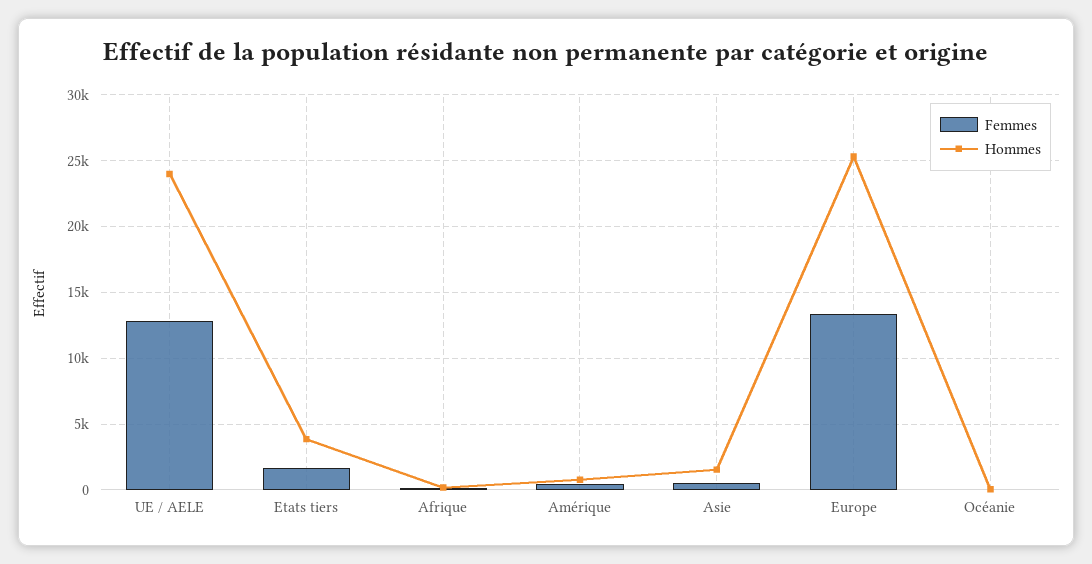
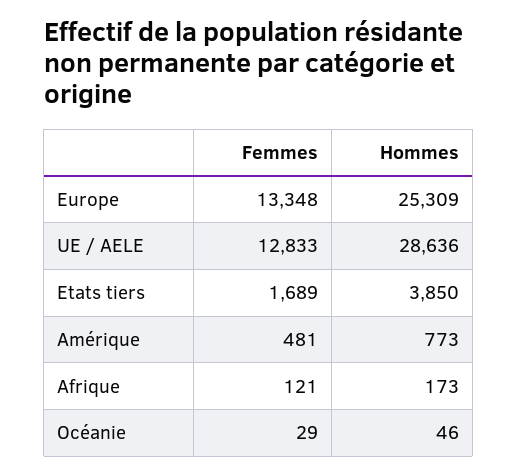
Hommes, UE / AELE: 24000 -> 28636
Femmes, Asie: 500 -> none
Hommes, Asie: 1500 -> none

